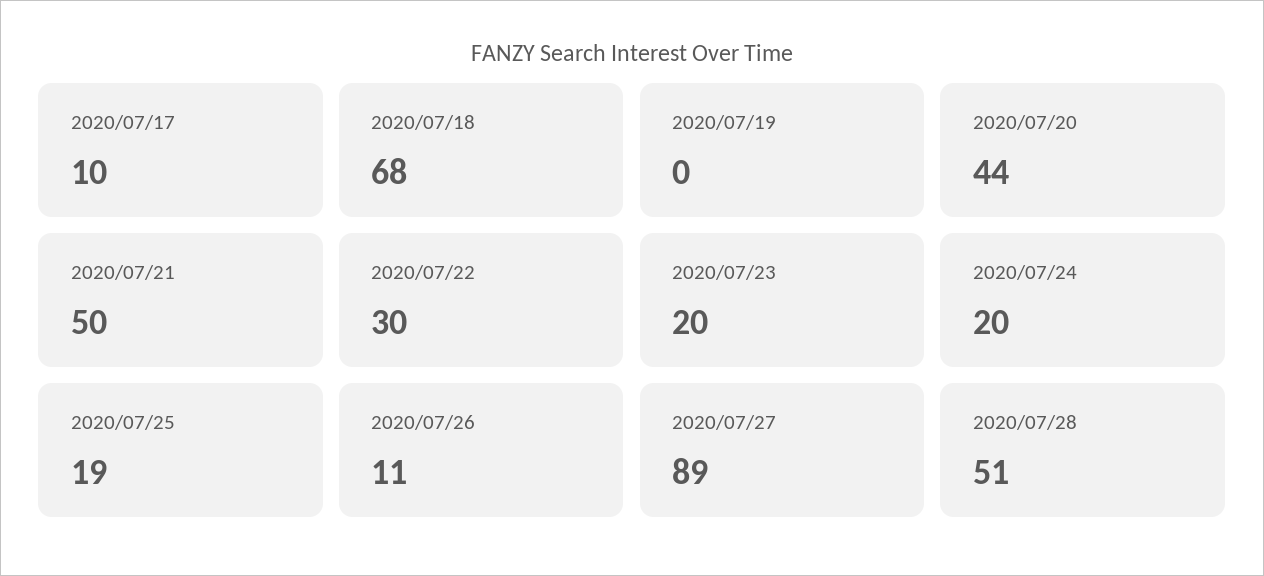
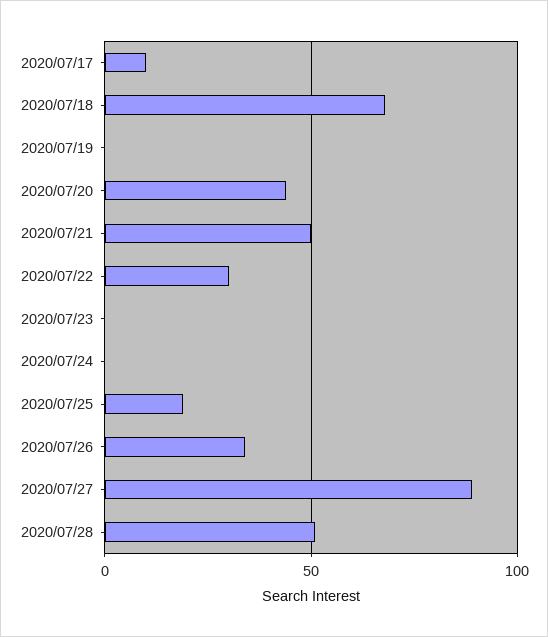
2020/07/23: 20 -> 0
2020/07/24: 20 -> 0
2020/07/26: 11 -> 35

